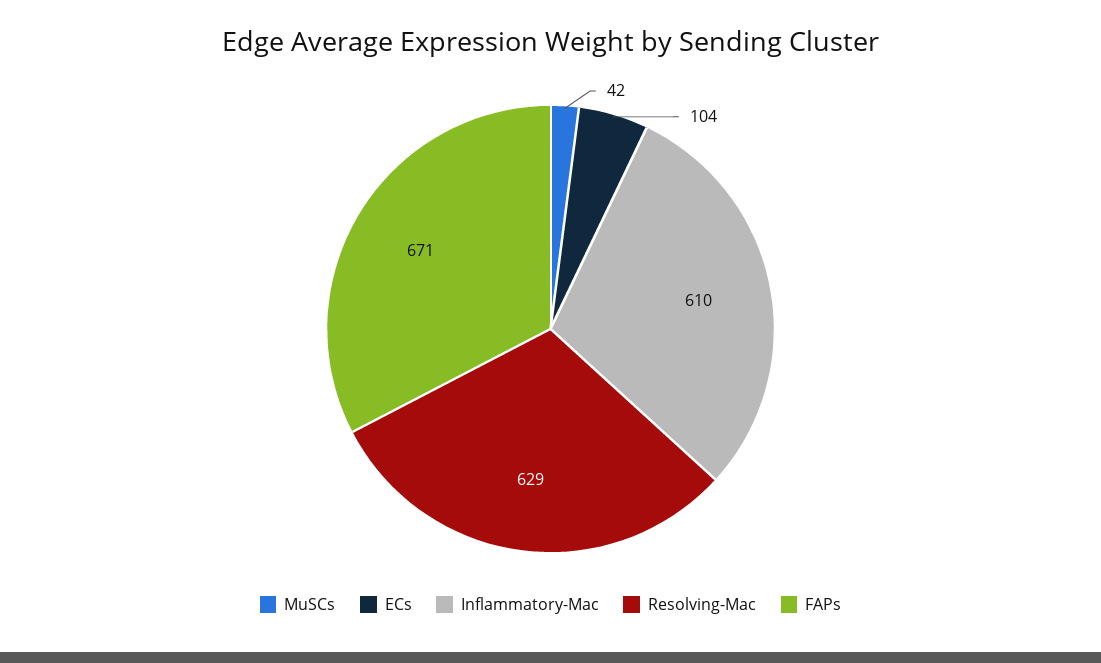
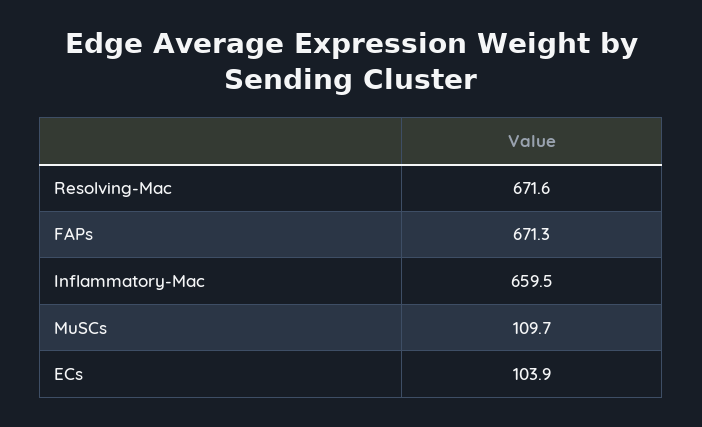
MuSCs: 42 -> 109.7
Inflammatory-Mac: 610 -> 659.5
Resolving-Mac: 629 -> 671.6

